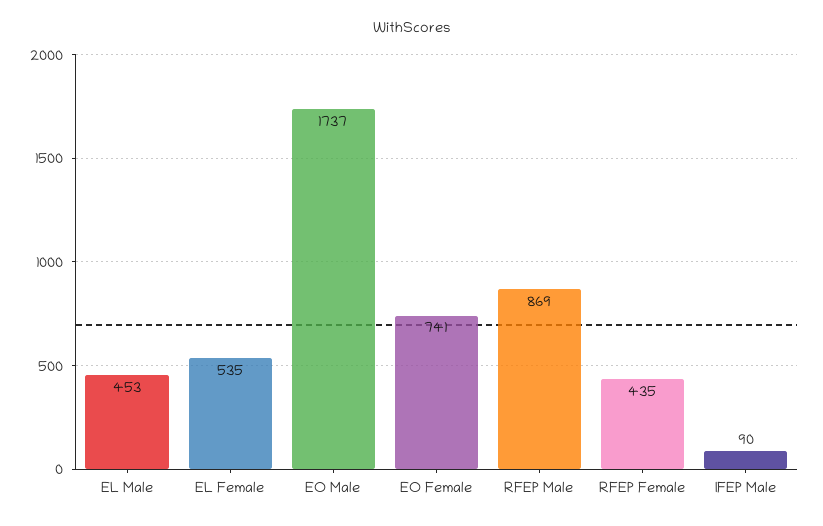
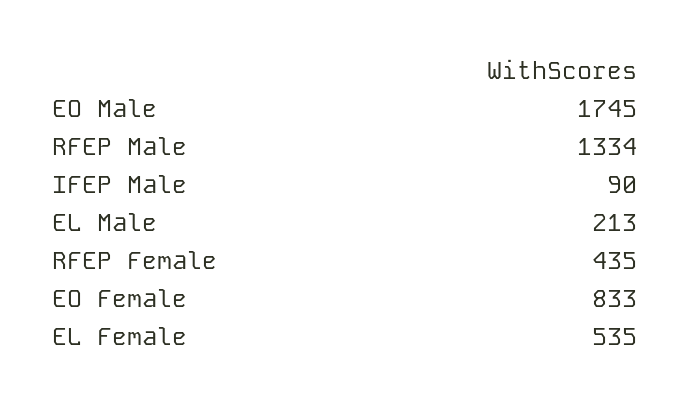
EL Male: 453 -> 213
EO Male: 1737 -> 1745
EO Female: 741 -> 833
RFEP Male: 869 -> 1334

